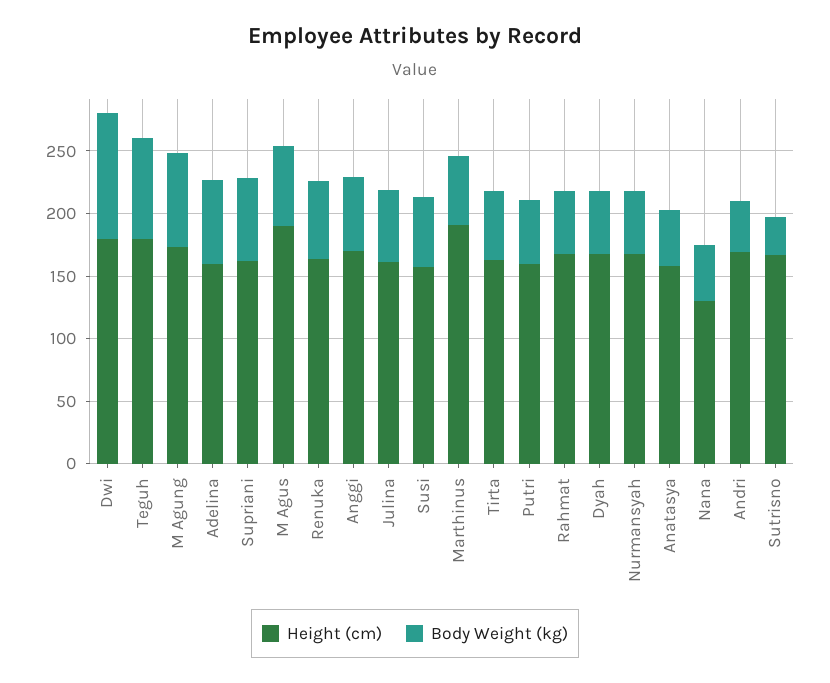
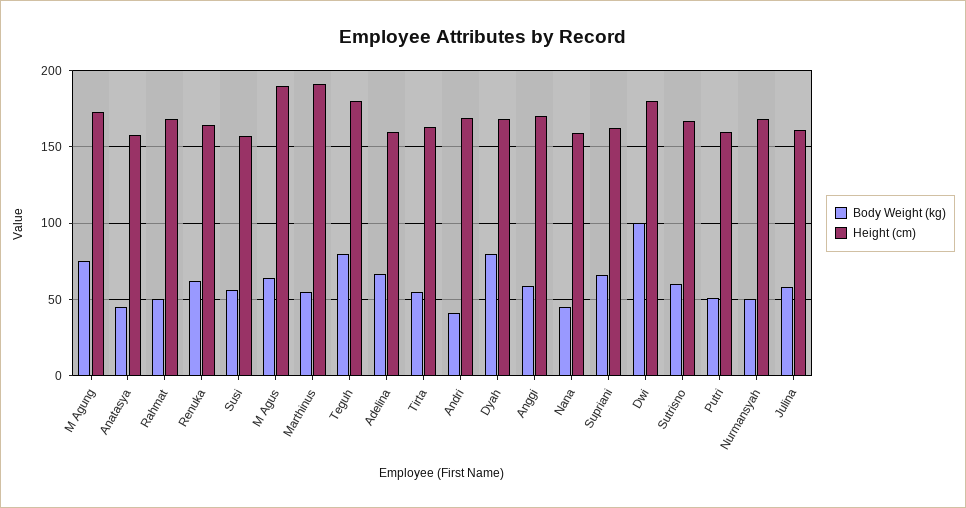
Body Weight (kg), Dyah: 50 -> 80
Height (cm), Nana: 130 -> 160
Body Weight (kg), Sutrisno: 30 -> 60

